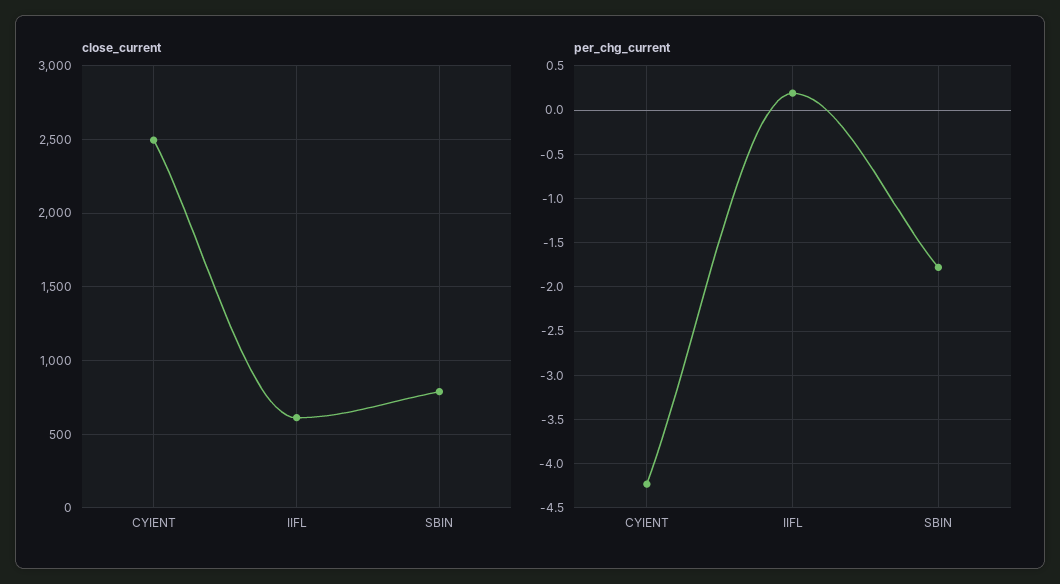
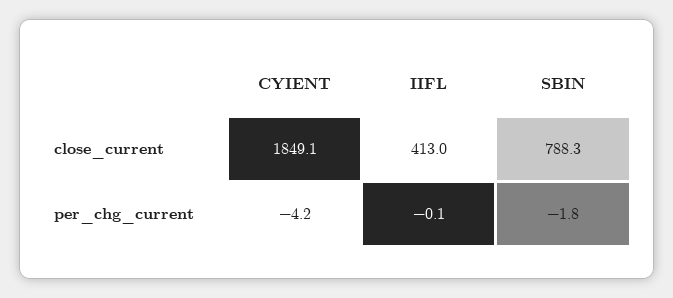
close_current, CYIENT: 2500 -> 1849.1
close_current, IIFL: 600 -> 413
per_chg_current, IIFL: 0.2 -> -0.1

